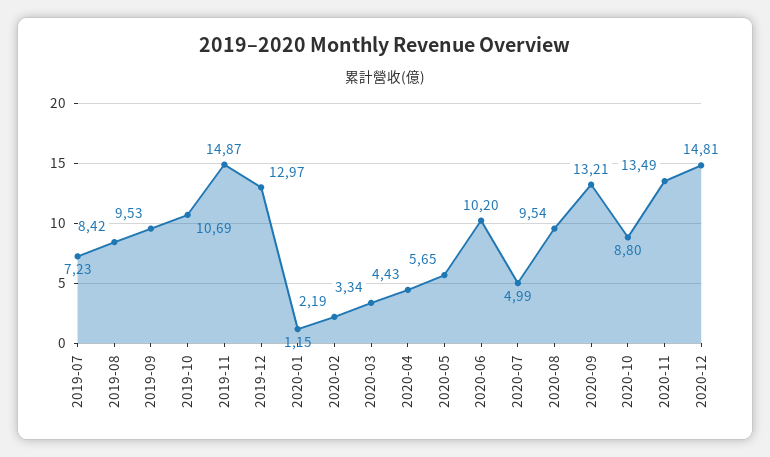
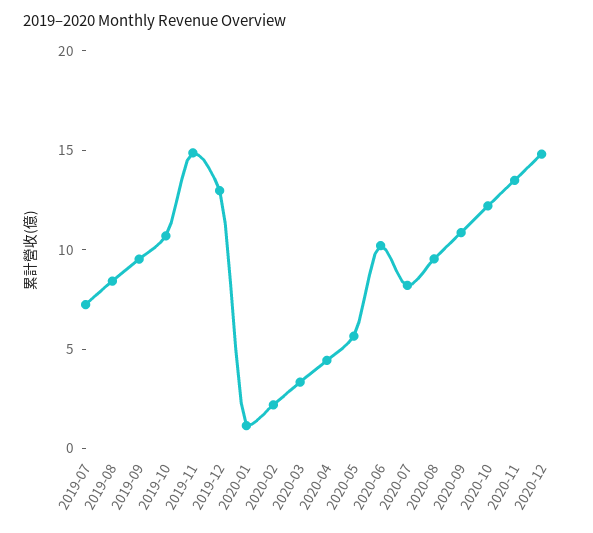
2020-07: 4.99 -> 8
2020-09: 13.21 -> 11
2020-10: 8.8 -> 12

